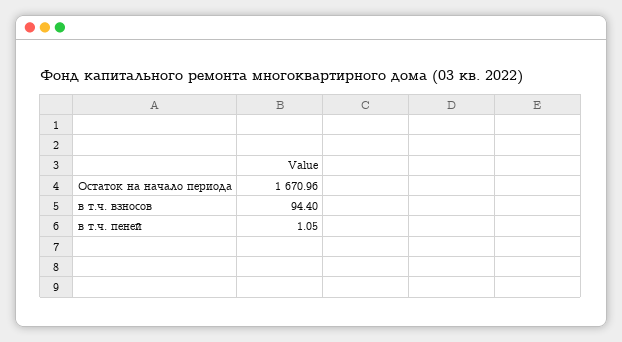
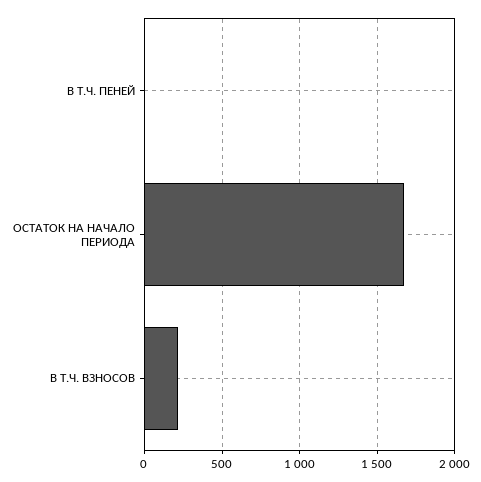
в т.ч. взносов: 94.4 -> 200

